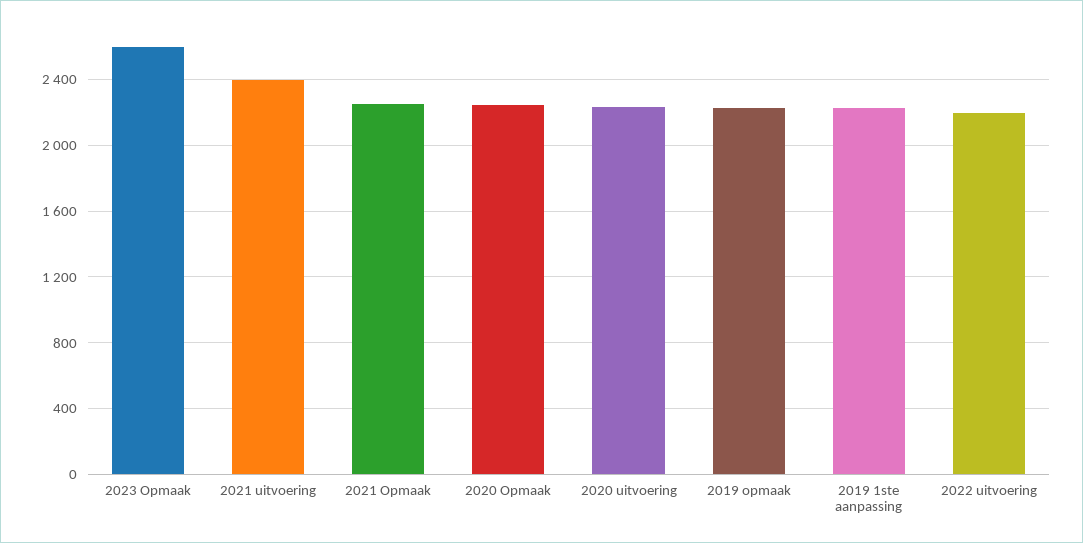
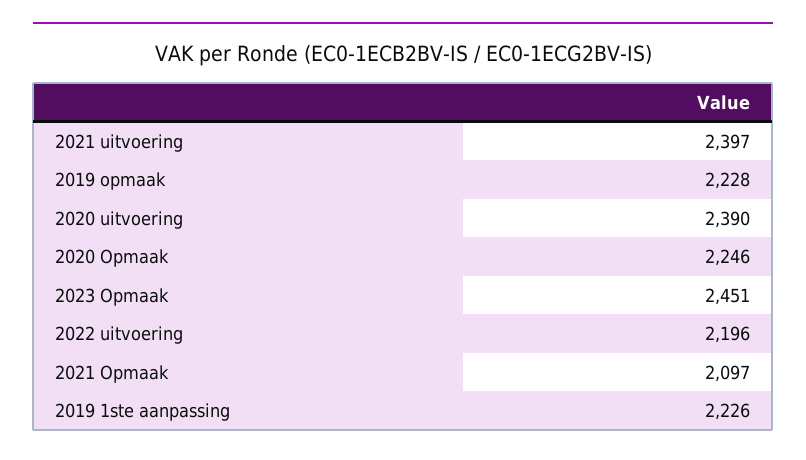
2023 Opmaak: 2600 -> 2451
2021 Opmaak: 2250 -> 2097
2020 uitvoering: 2250 -> 2390

